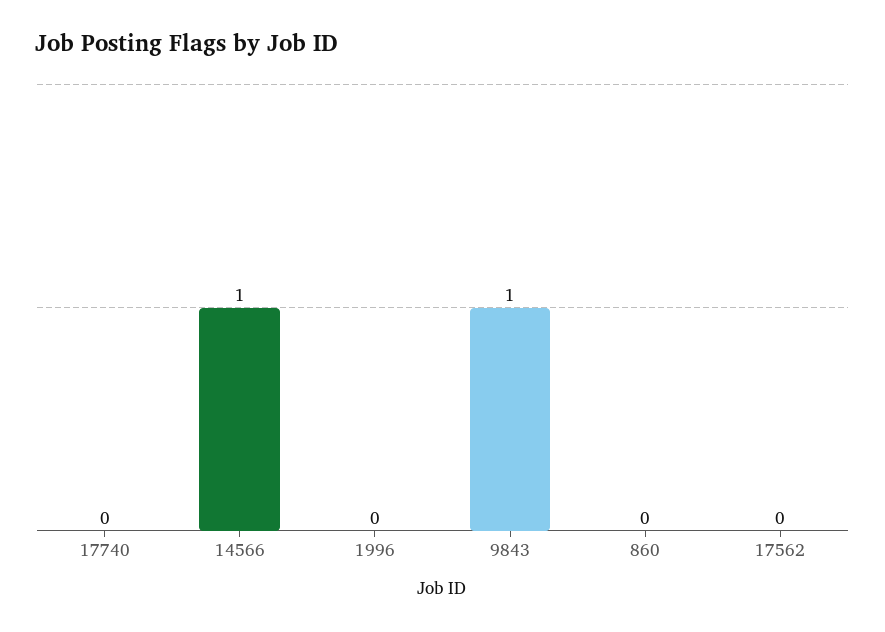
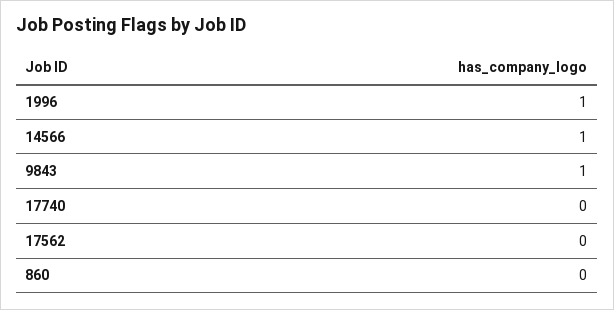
1996: 0 -> 1

